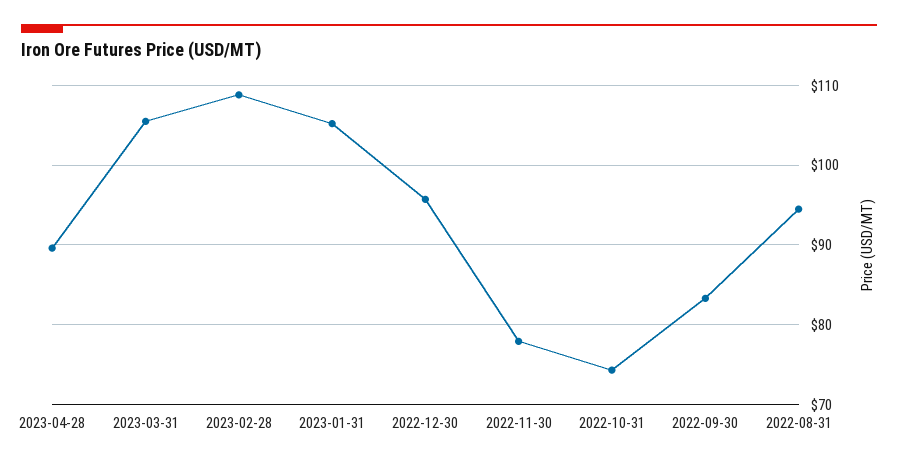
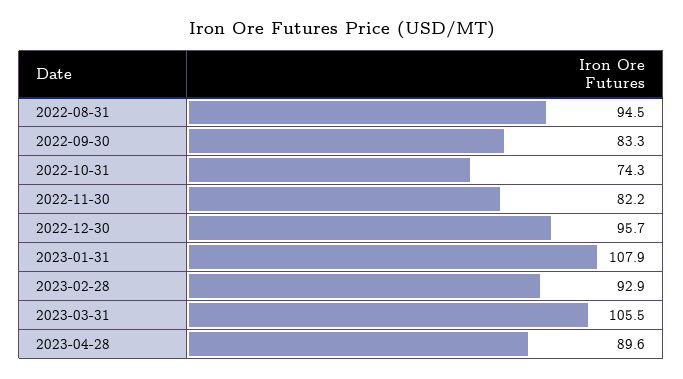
2023-02-28: 109 -> 92.9
2023-01-31: 105 -> 107.9
2022-11-30: 78 -> 82.2

